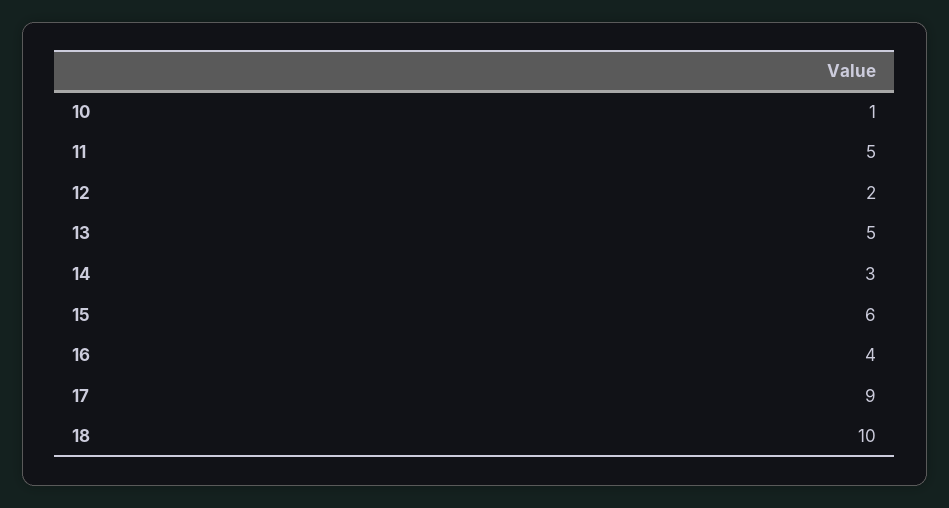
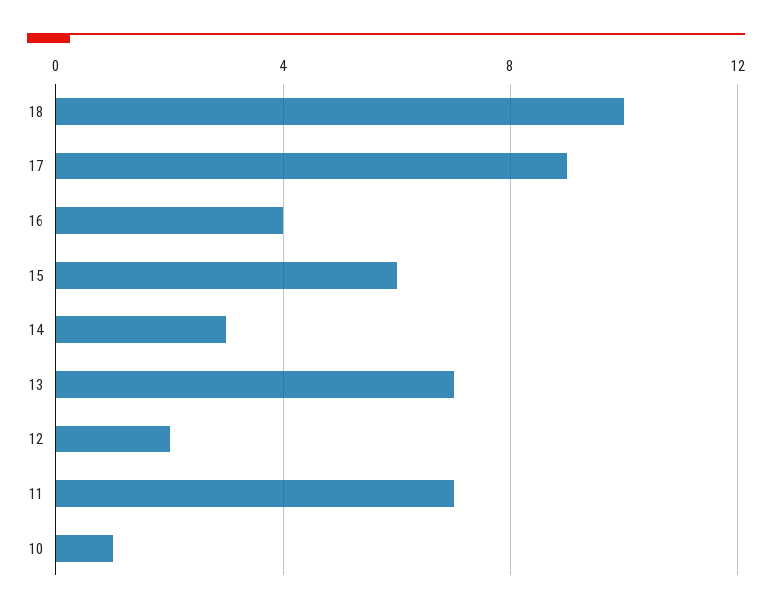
11: 5 -> 7
13: 5 -> 7

